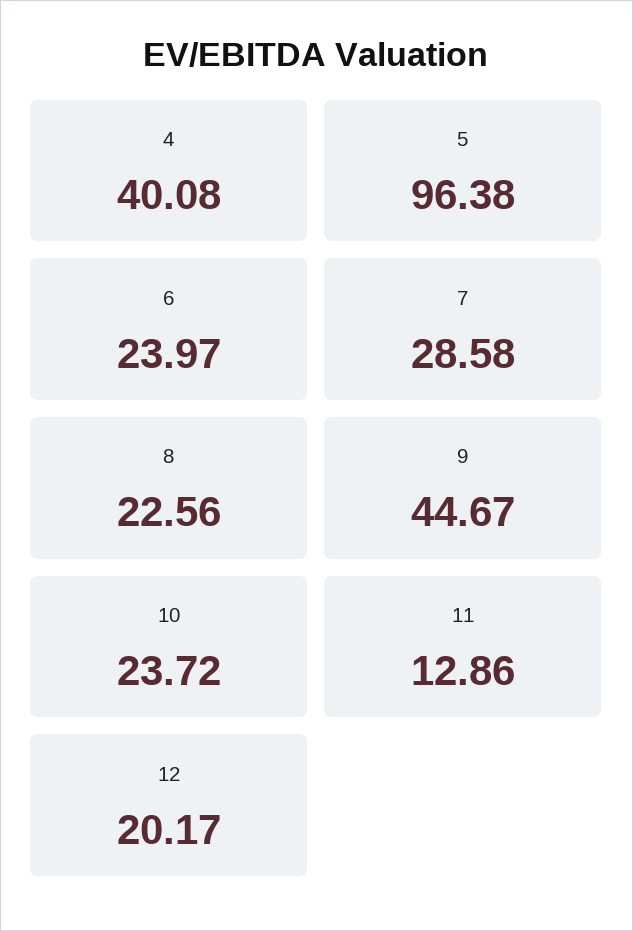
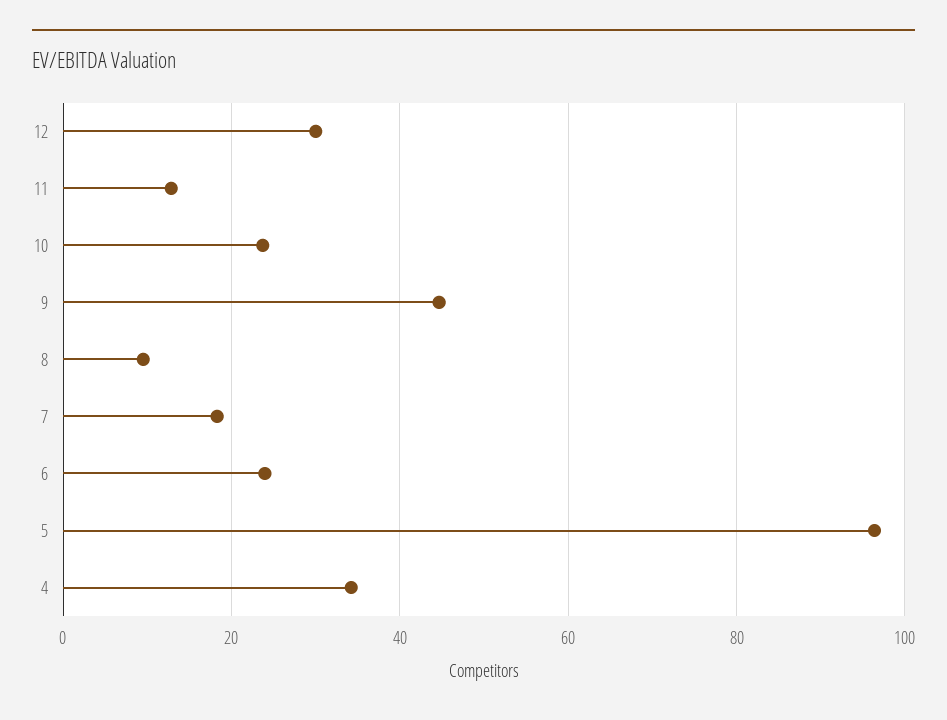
4: 40.08 -> 34
7: 28.58 -> 18
8: 22.56 -> 10
12: 20.17 -> 30

